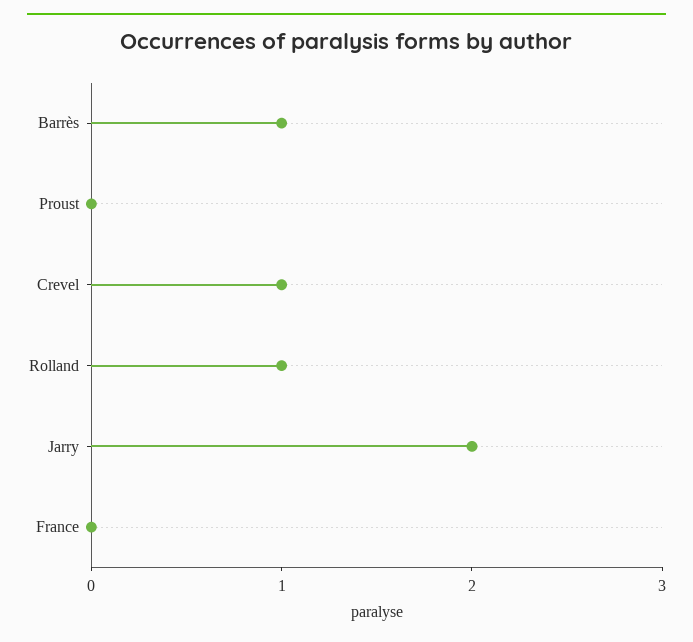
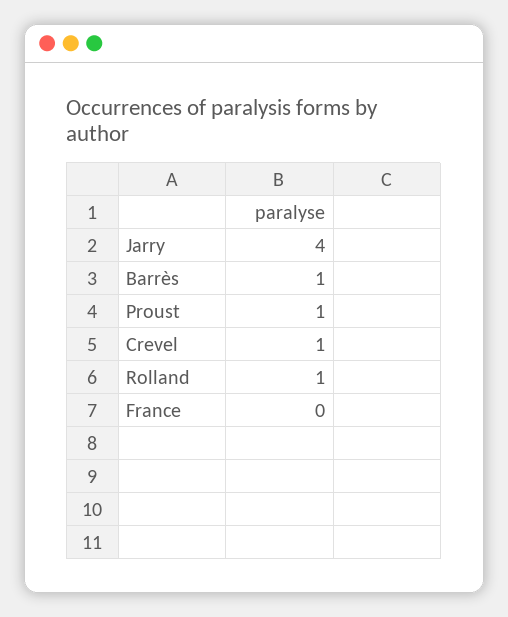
Proust: 0 -> 1
Jarry: 2 -> 4

